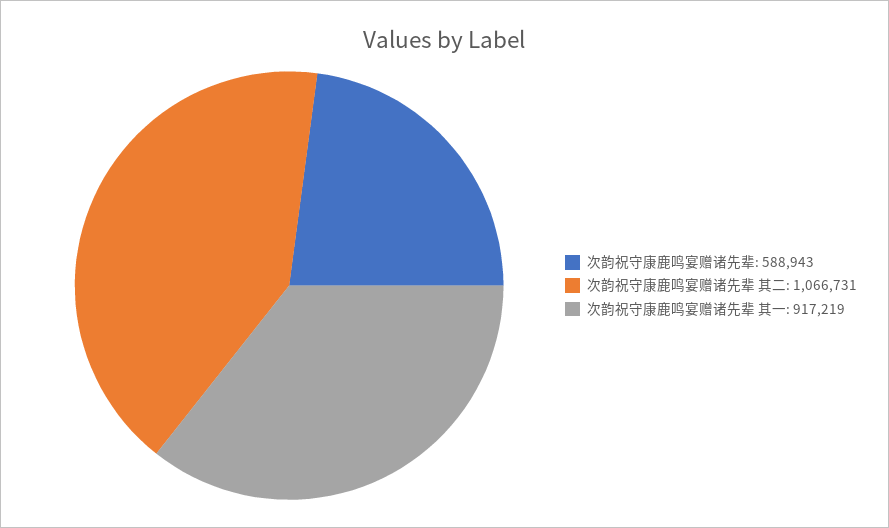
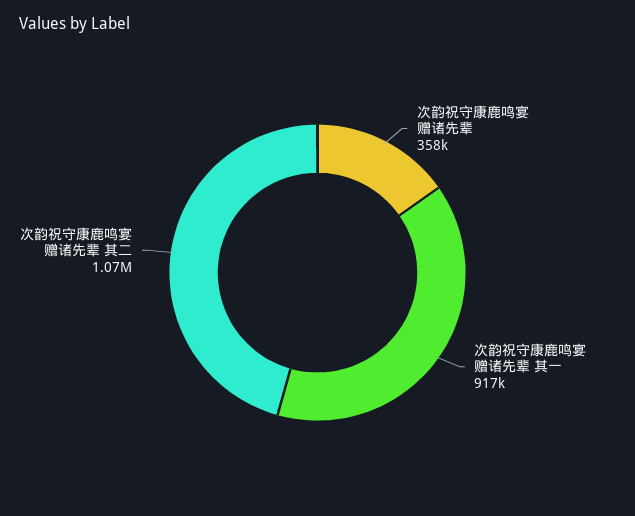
次韵祝守康鹿鸣宴赠诸先辈: 588943 -> 358000

